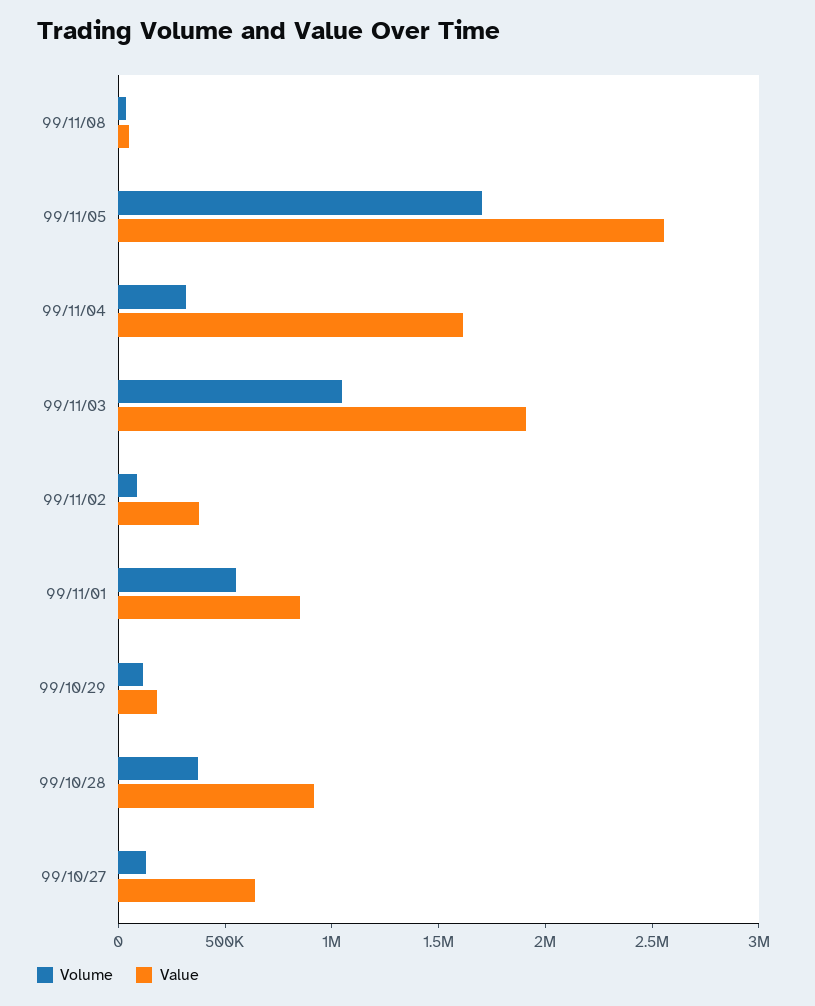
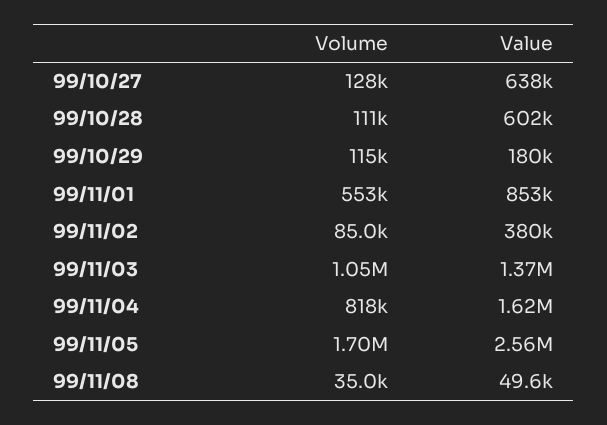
Volume, 99/11/04: 300000 -> 818000
Value, 99/11/03: 1900000 -> 1370000
Volume, 99/10/28: 400000 -> 111000
Value, 99/10/28: 900000 -> 602000

